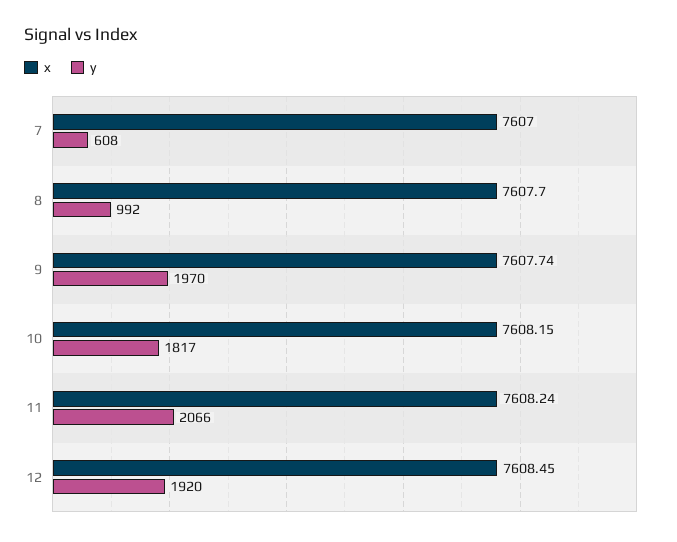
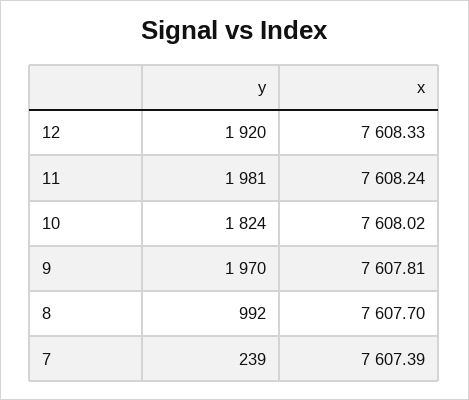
x, 7: 7607 -> 7607.39
y, 7: 608 -> 239
x, 9: 7607.74 -> 7607.81
x, 10: 7608.15 -> 7608.02
y, 10: 1817 -> 1824
y, 11: 2066 -> 1981
x, 12: 7608.45 -> 7608.33

